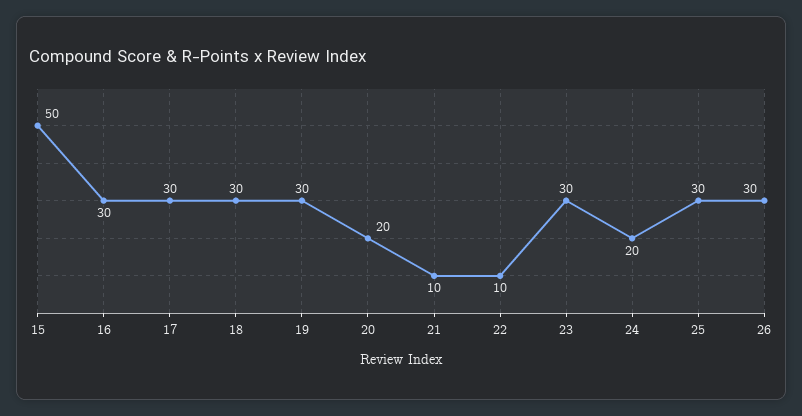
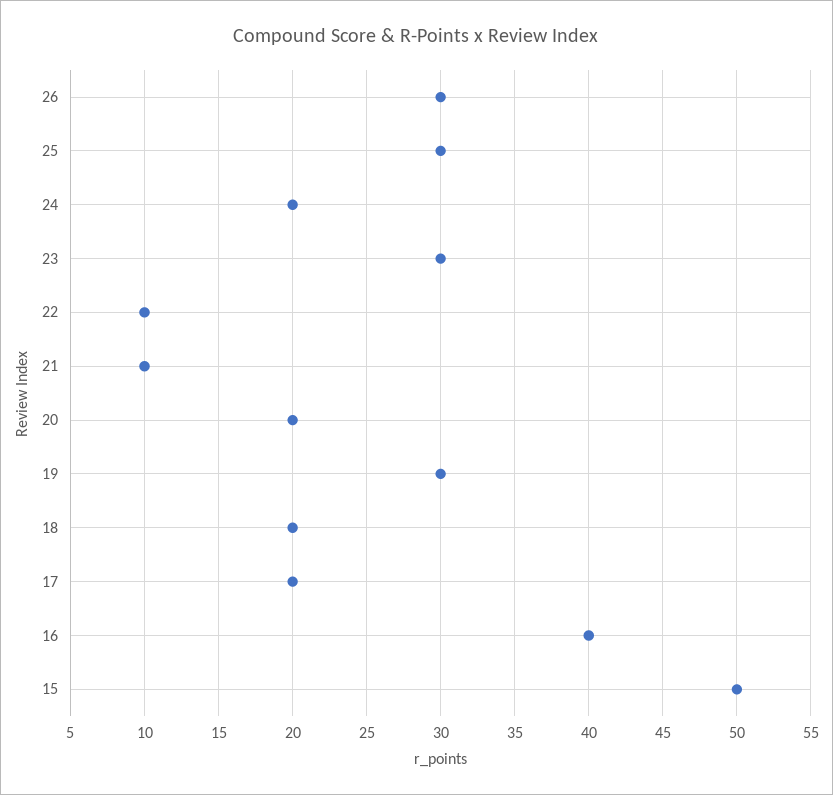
16: 30 -> 40
17: 30 -> 20
18: 30 -> 20

